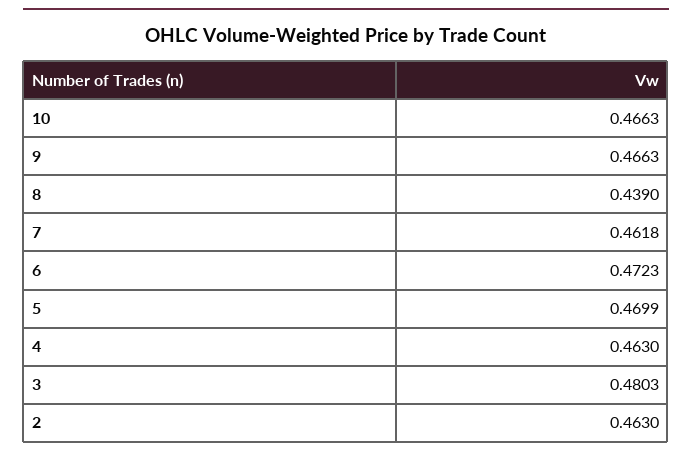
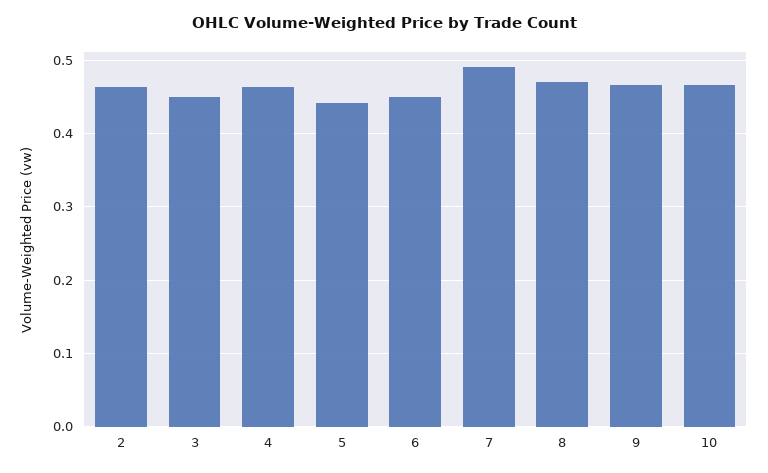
8: 0.439 -> 0.47
7: 0.4618 -> 0.49
6: 0.4723 -> 0.45
5: 0.4699 -> 0.44
3: 0.4803 -> 0.45

